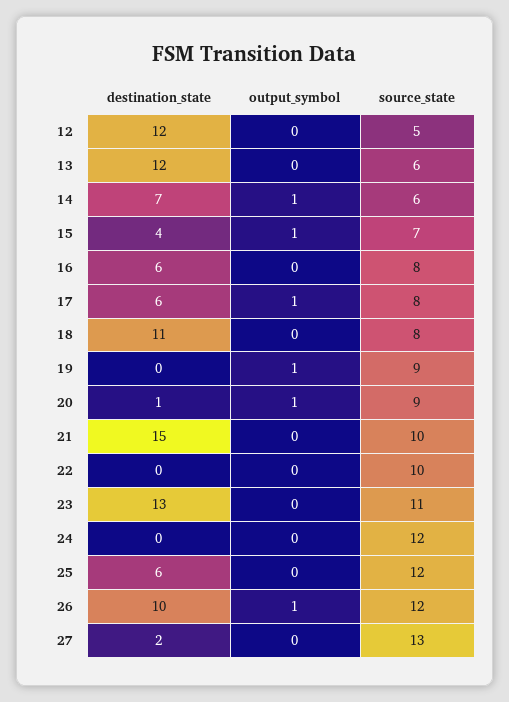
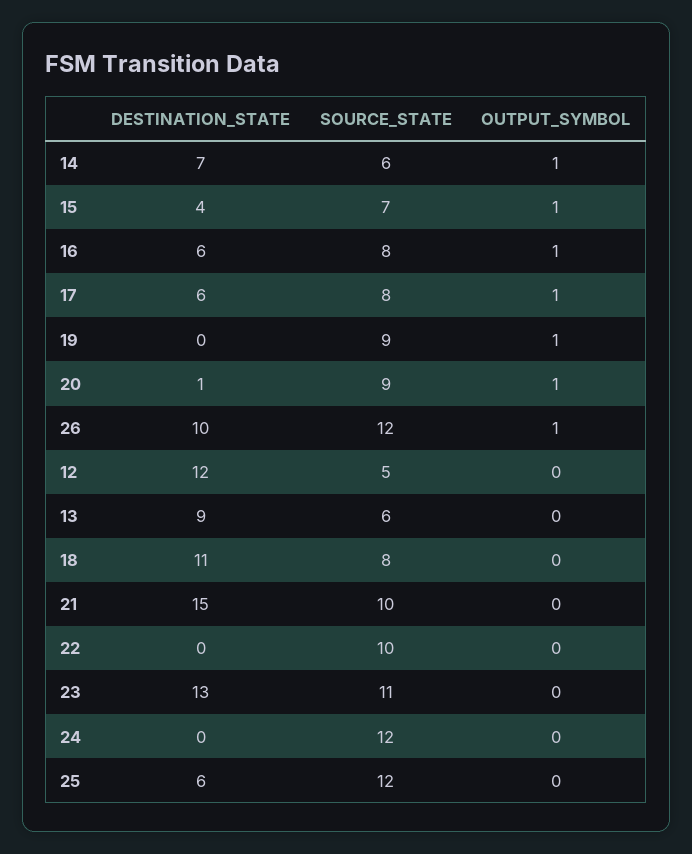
destination_state, 13: 12 -> 9
output_symbol, 16: 0 -> 1
destination_state, 27: 2 -> none
output_symbol, 27: 0 -> none
source_state, 27: 13 -> none

